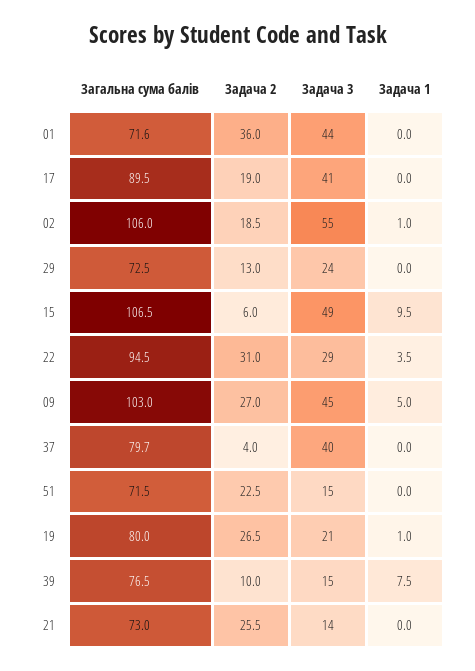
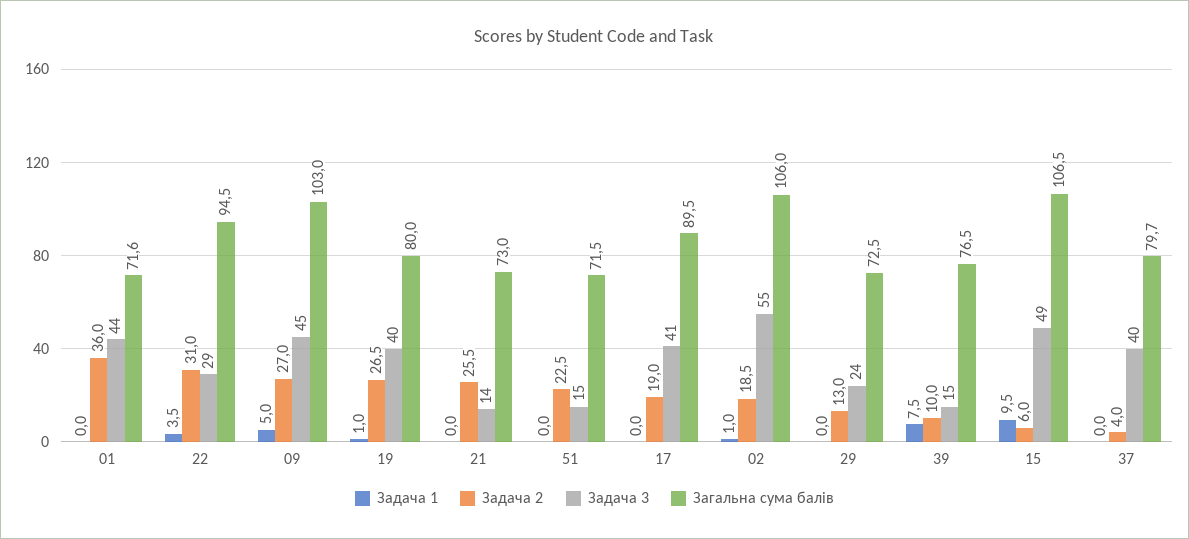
Задача 3, 19: 21 -> 40

